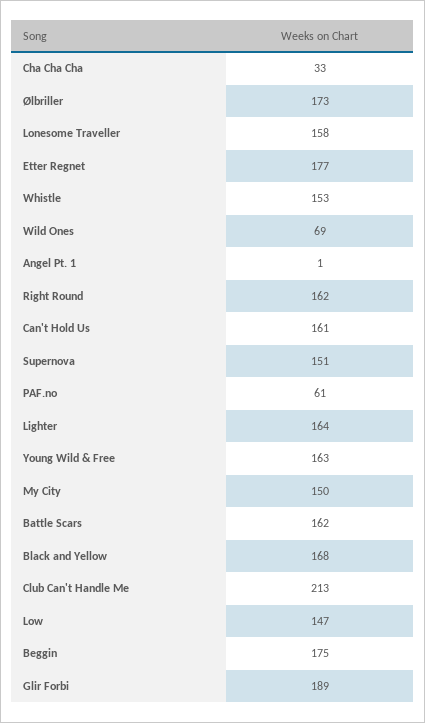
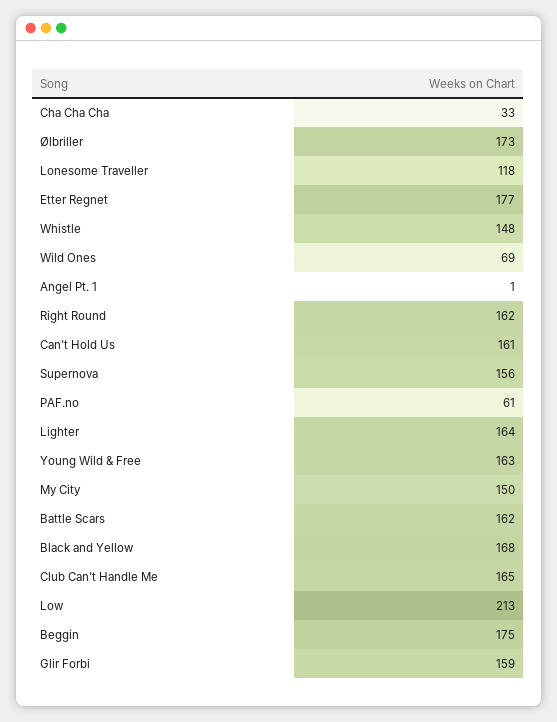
Lonesome Traveller: 158 -> 118
Whistle: 153 -> 148
Supernova: 151 -> 156
Club Can't Handle Me: 213 -> 165
Low: 147 -> 213
Glir Forbi: 189 -> 159

